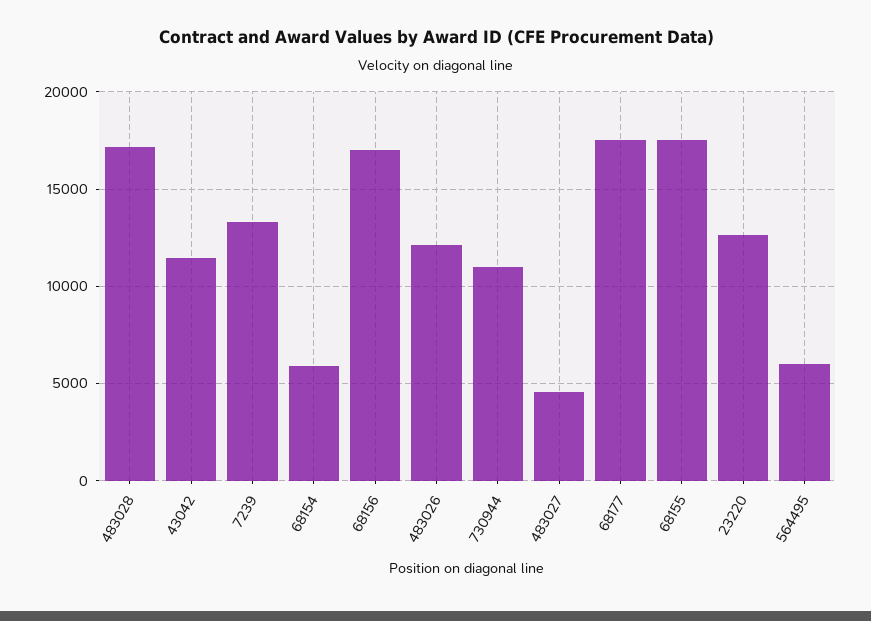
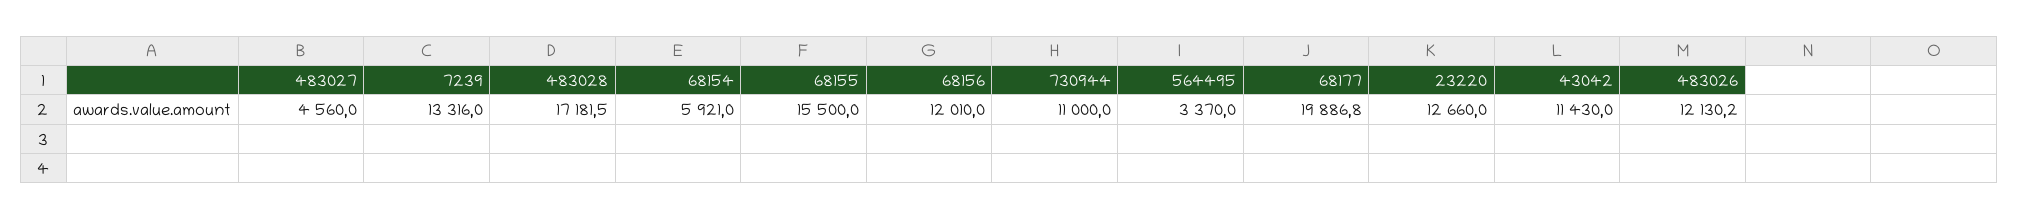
68156: 17000 -> 12010
68177: 17500 -> 19886.8
68155: 17500 -> 15500
564495: 6000 -> 3370

